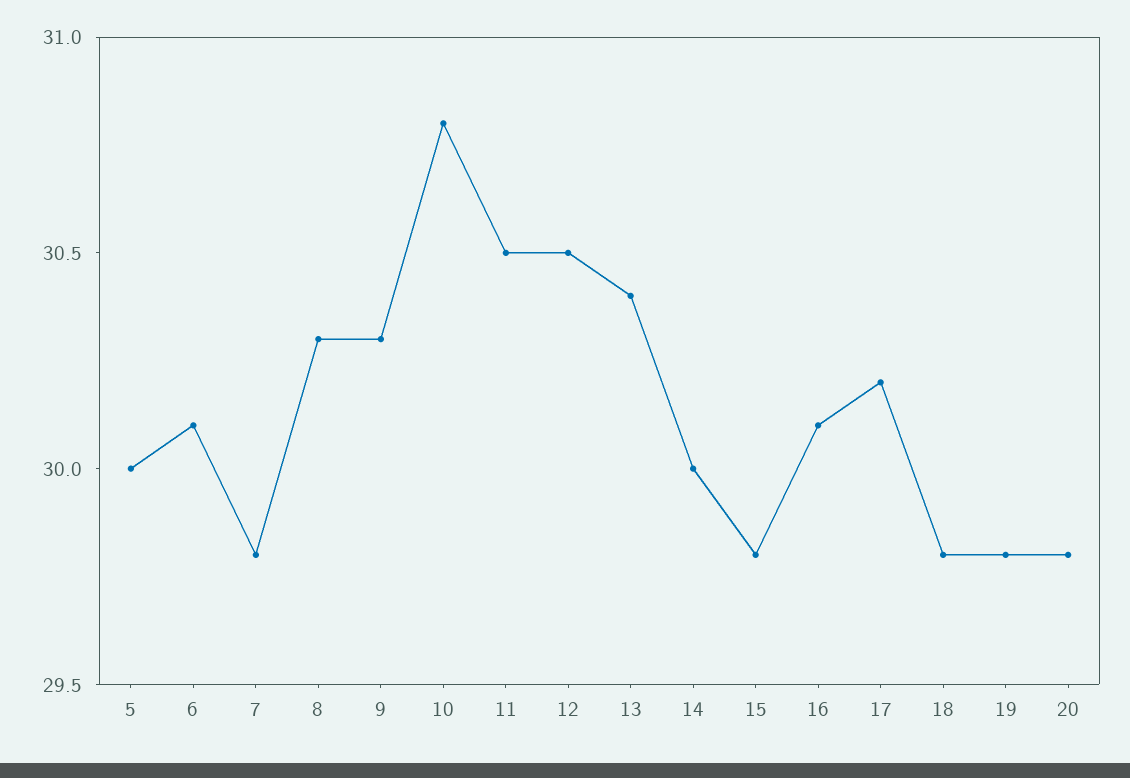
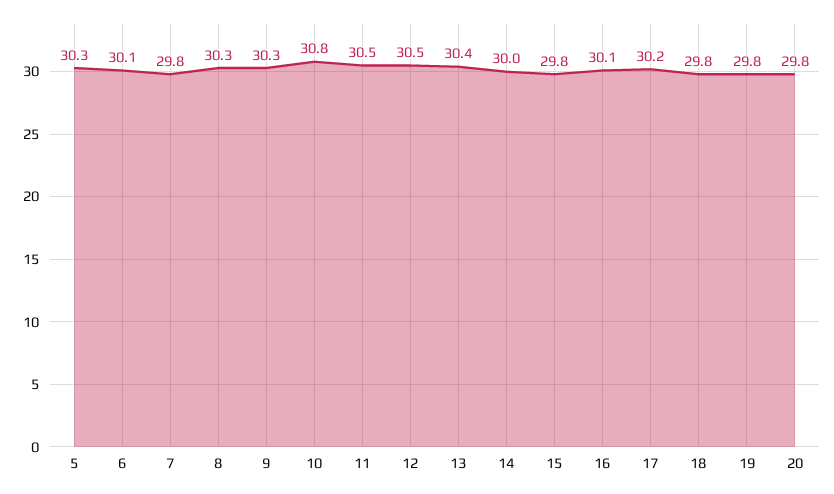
5: 30 -> 30.3

